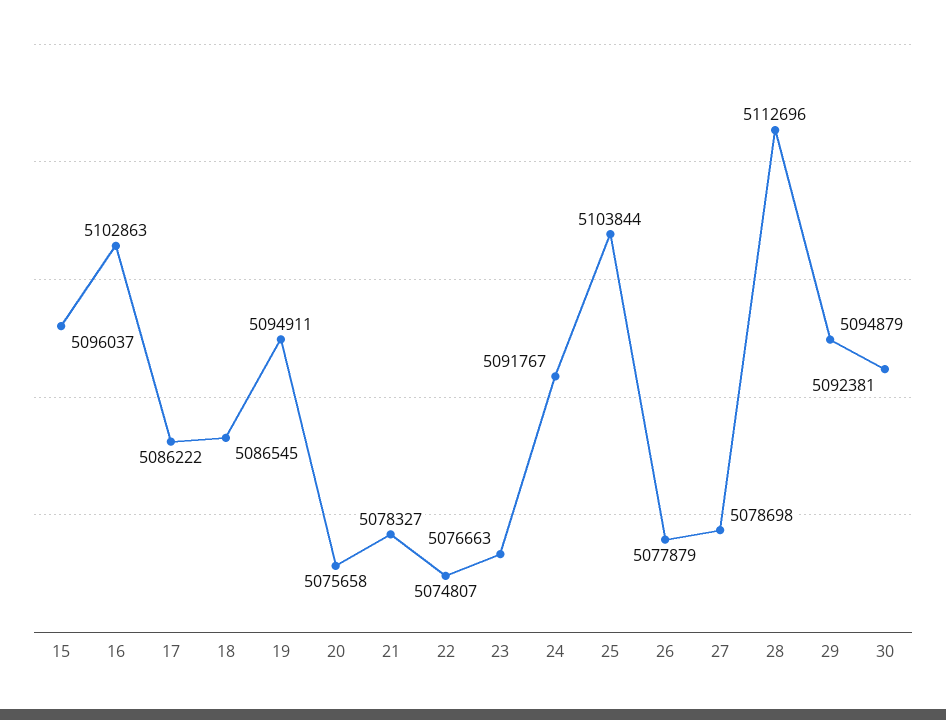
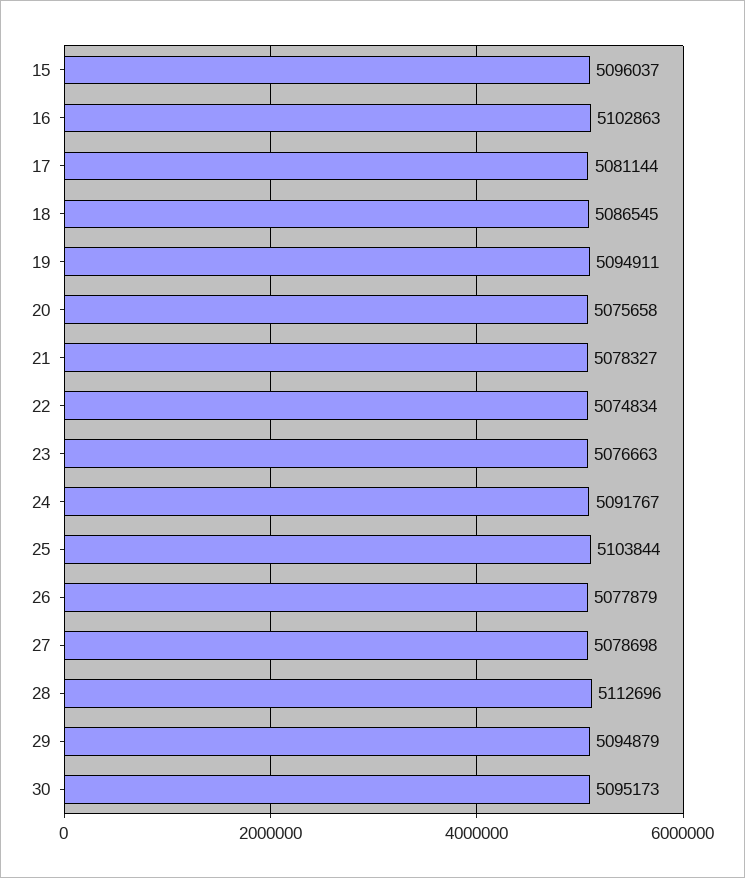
17: 5086222 -> 5081144
22: 5074807 -> 5074834
30: 5092381 -> 5095173

